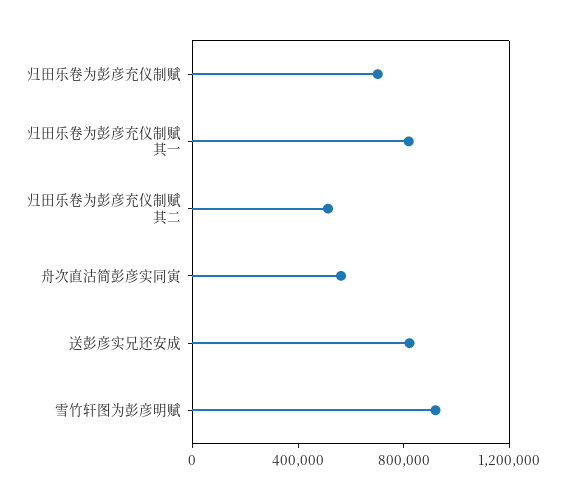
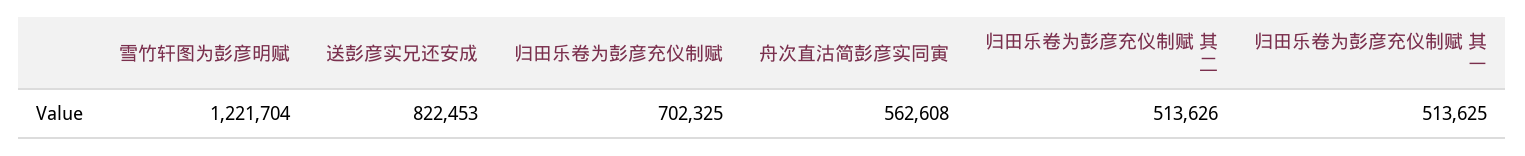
归田乐卷为彭彦充仪制赋 其一: 800000 -> 513625
雪竹轩图为彭彦明赋: 900000 -> 1221704

